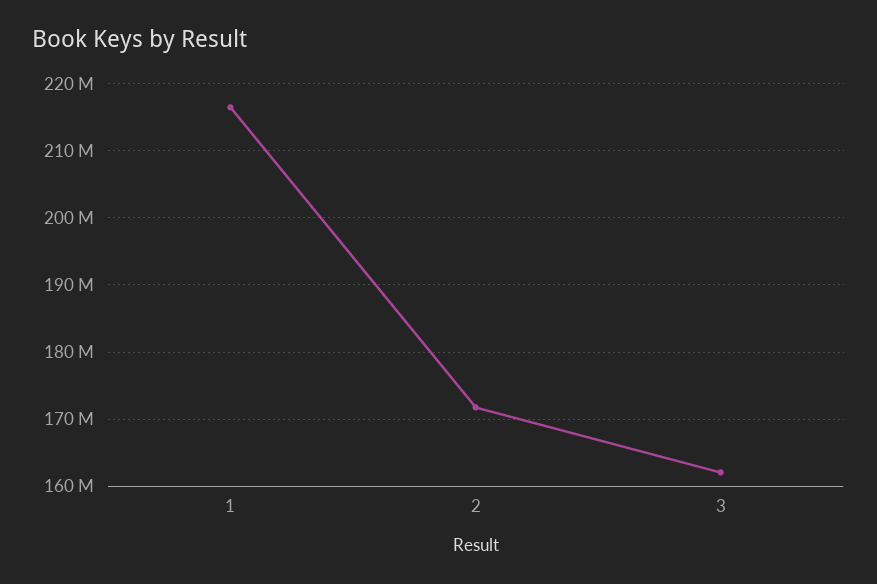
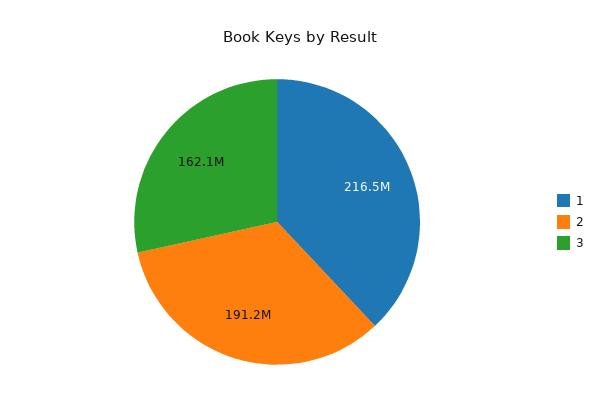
2: 172000000 -> 191200000

